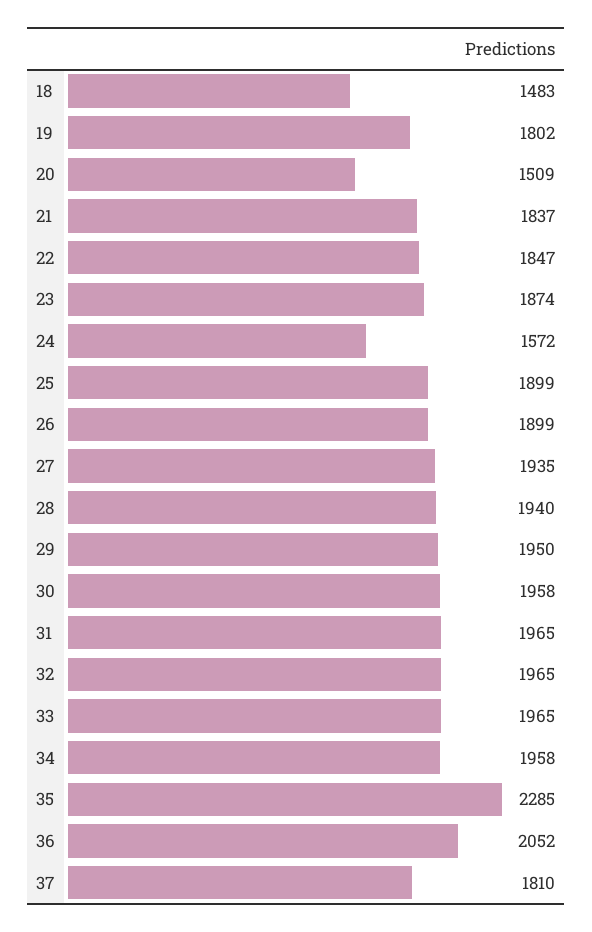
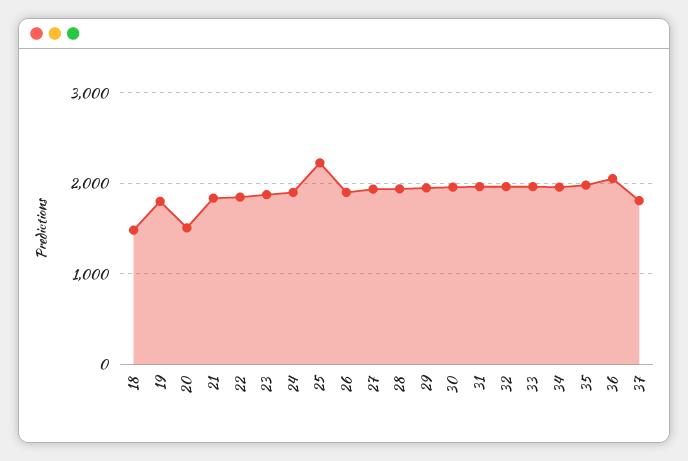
24: 1572 -> 1900
25: 1899 -> 2200
35: 2285 -> 2000

